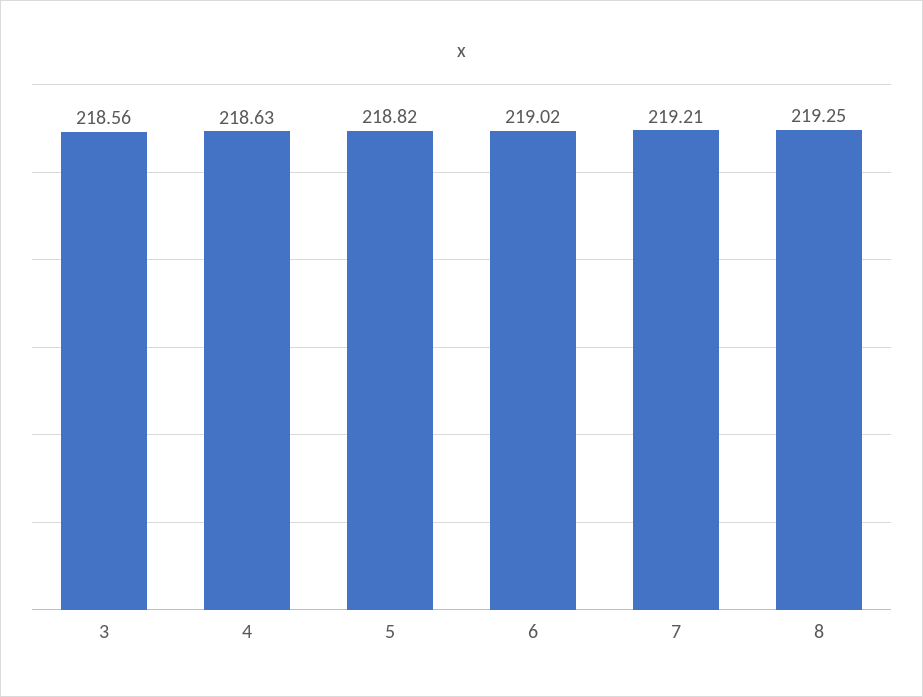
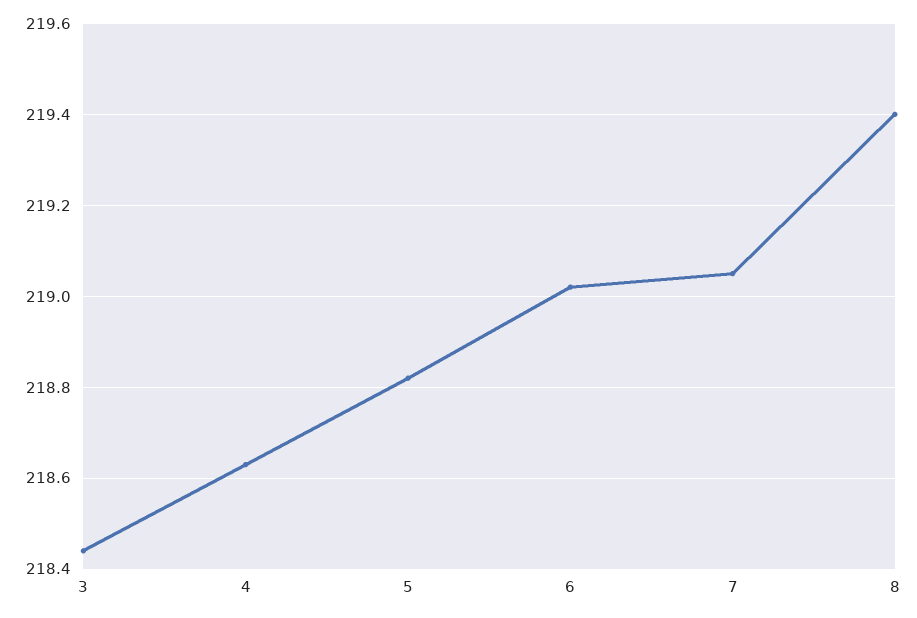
3: 218.56 -> 218.45
7: 219.21 -> 219.05
8: 219.25 -> 219.4

